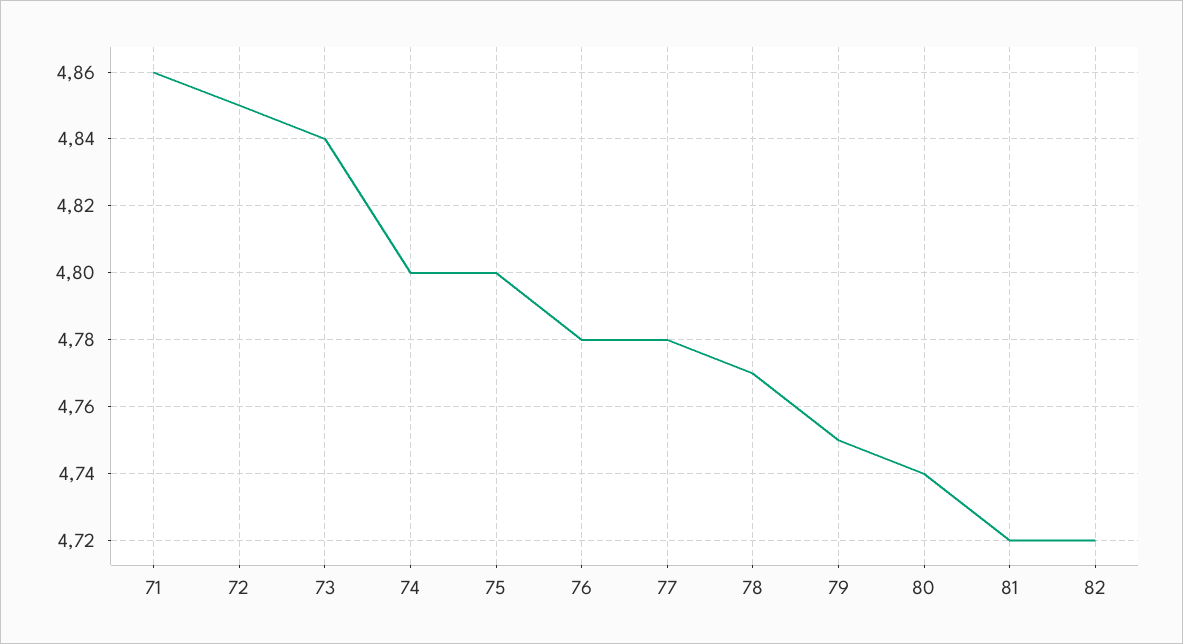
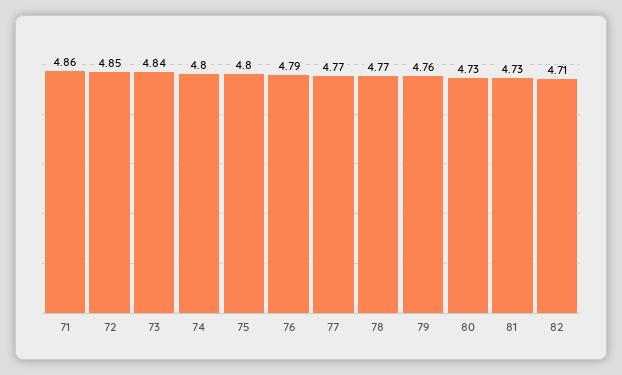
76: 4.78 -> 4.79
77: 4.78 -> 4.77
79: 4.75 -> 4.76
80: 4.74 -> 4.73
81: 4.72 -> 4.73
82: 4.72 -> 4.71

